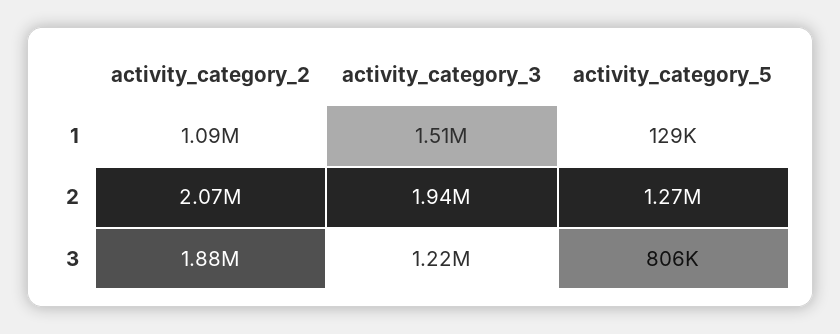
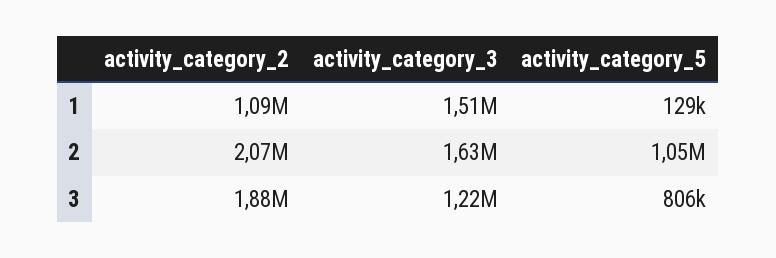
activity_category_3, 2: 1940000 -> 1630000
activity_category_5, 2: 1270000 -> 1050000

